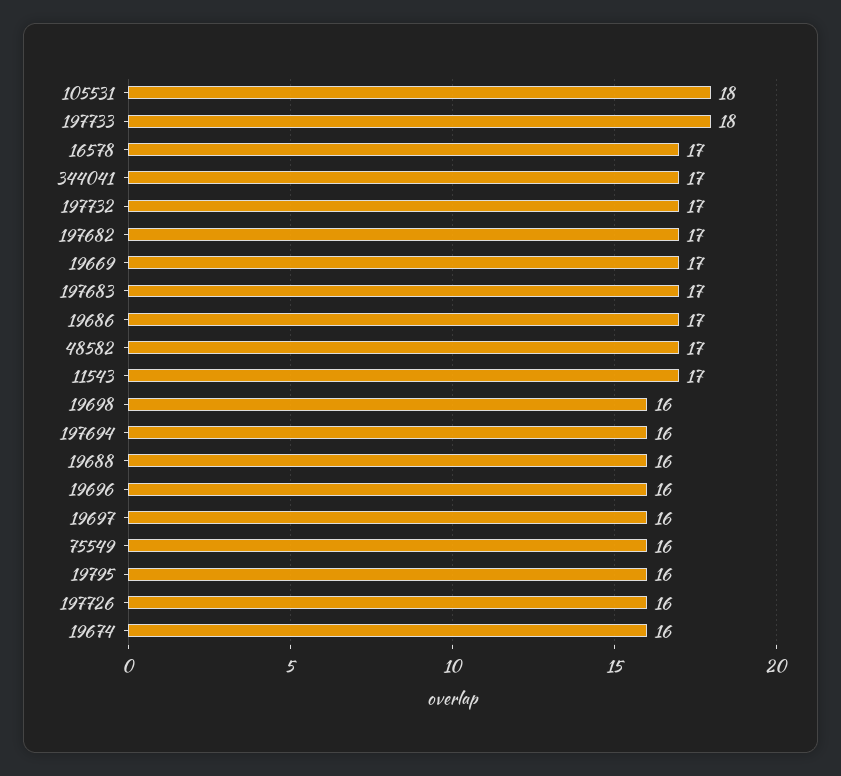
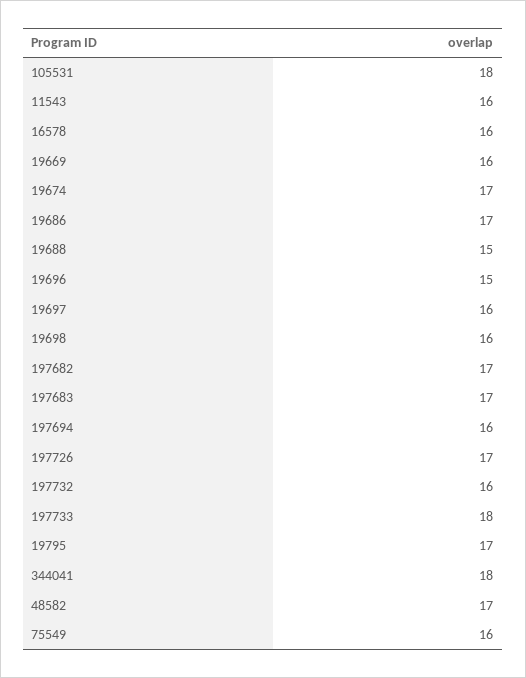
16578: 17 -> 16
344041: 17 -> 18
197732: 17 -> 16
19669: 17 -> 16
11543: 17 -> 16
19688: 16 -> 15
19696: 16 -> 15
19795: 16 -> 17
197726: 16 -> 17
19674: 16 -> 17

